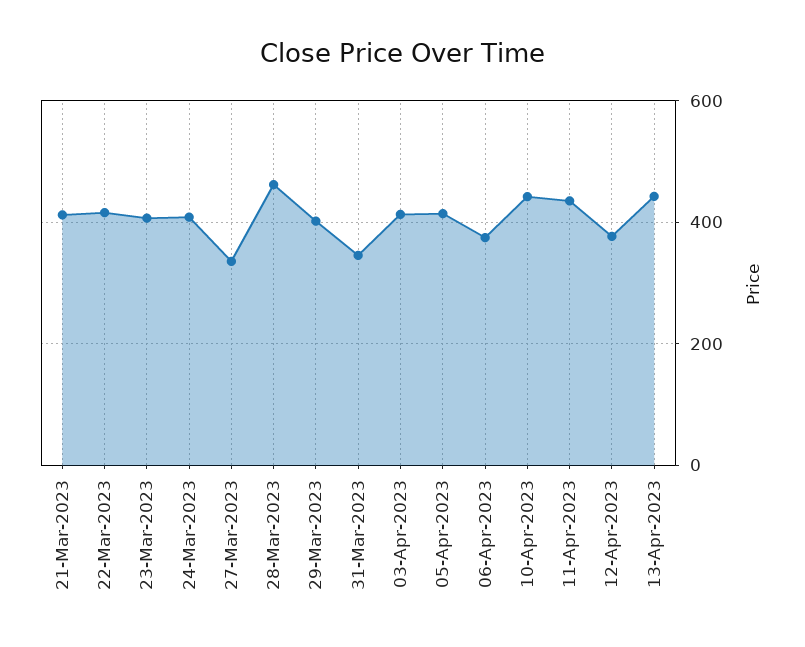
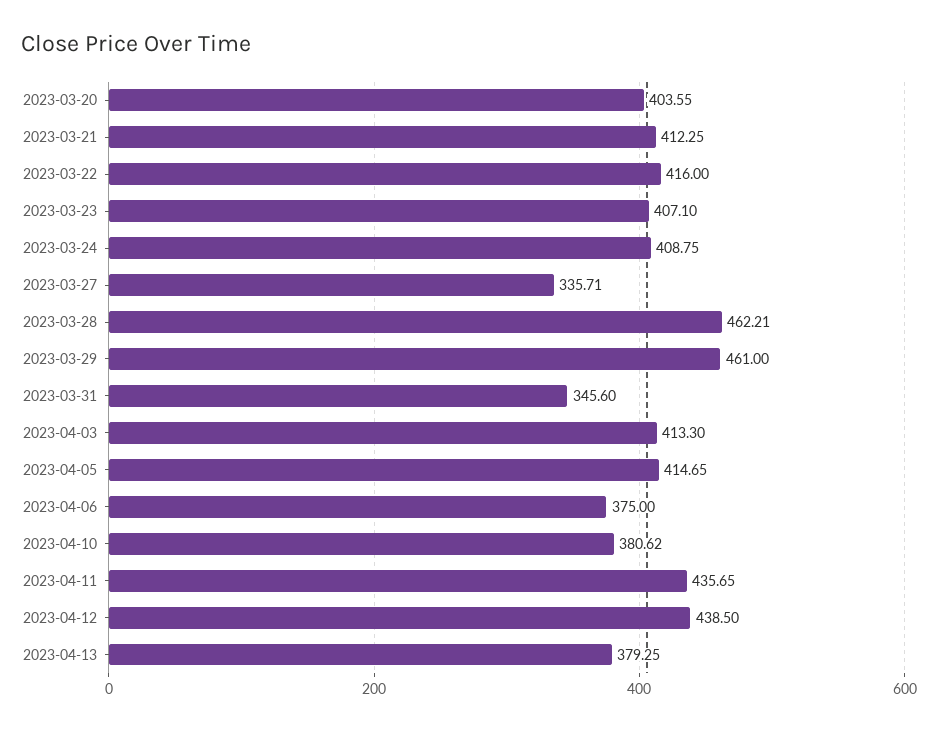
29-Mar-2023: 400 -> 461
10-Apr-2023: 440 -> 380.62
12-Apr-2023: 380 -> 438.5
13-Apr-2023: 440 -> 379.25
2023-03-20: none -> 403.55

